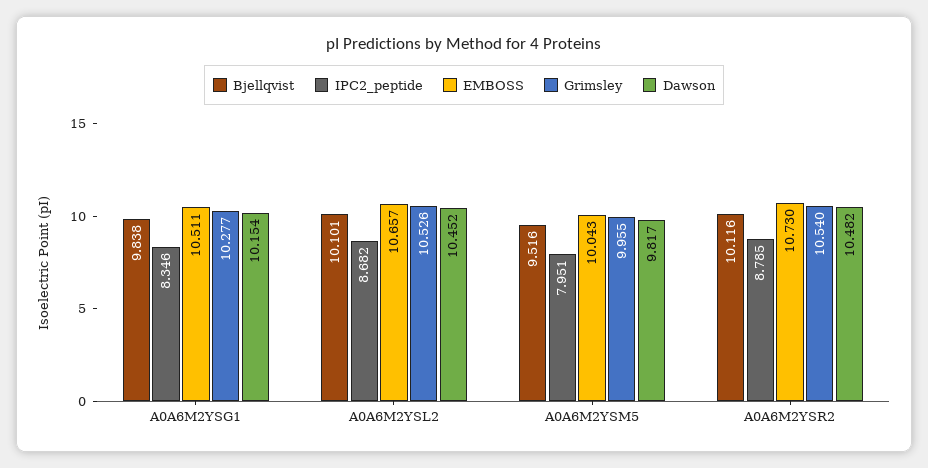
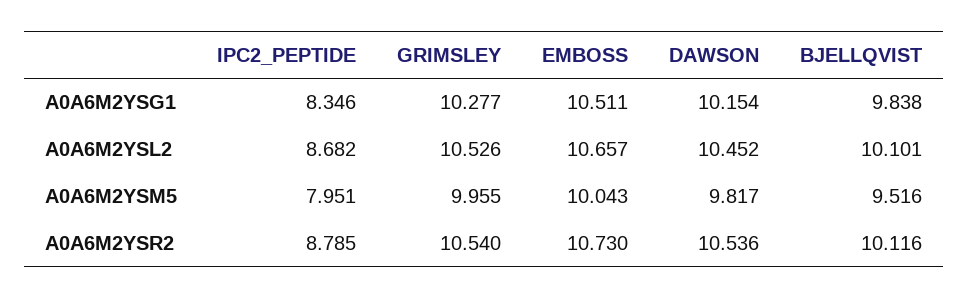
Dawson, A0A6M2YSR2: 10.482 -> 10.536

